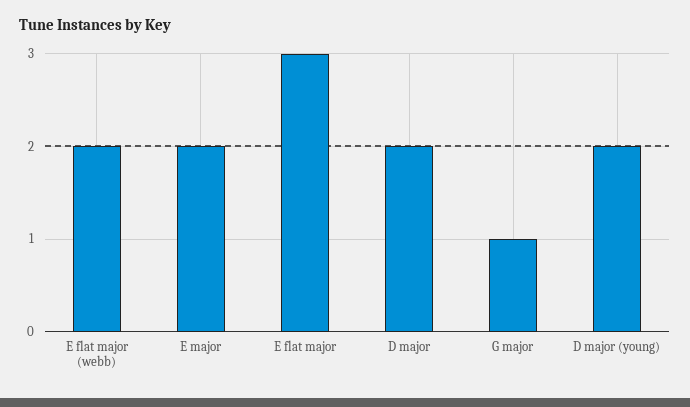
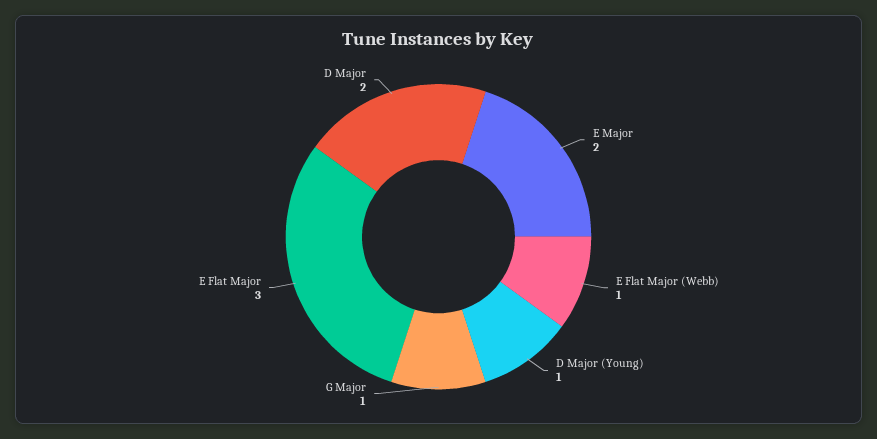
E flat major (webb): 2 -> 1
D major (young): 2 -> 1

